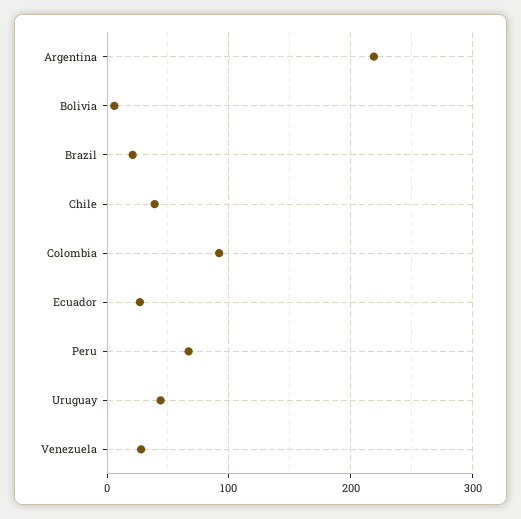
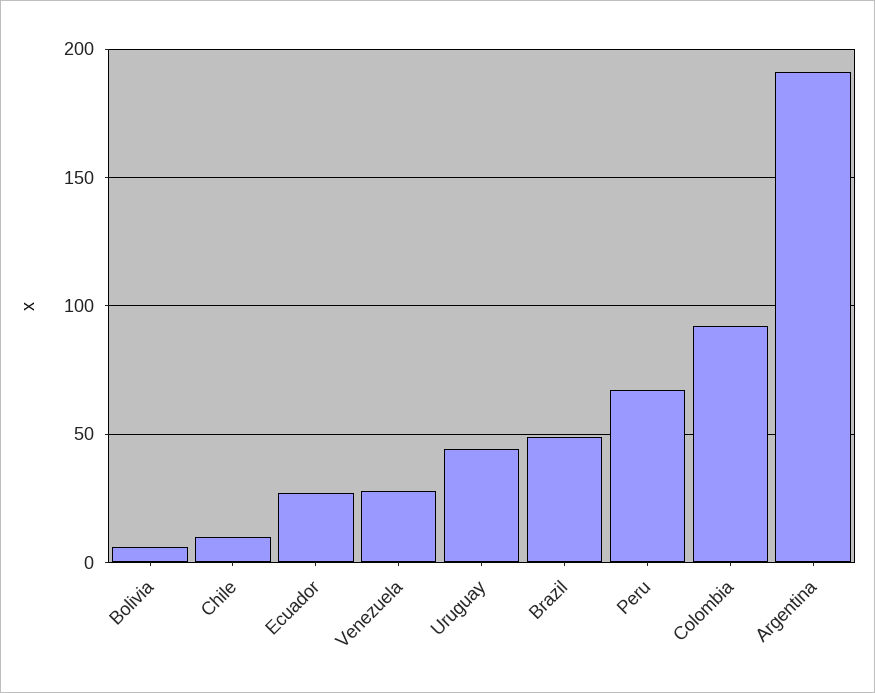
Argentina: 220 -> 190
Brazil: 20 -> 50
Chile: 40 -> 10

